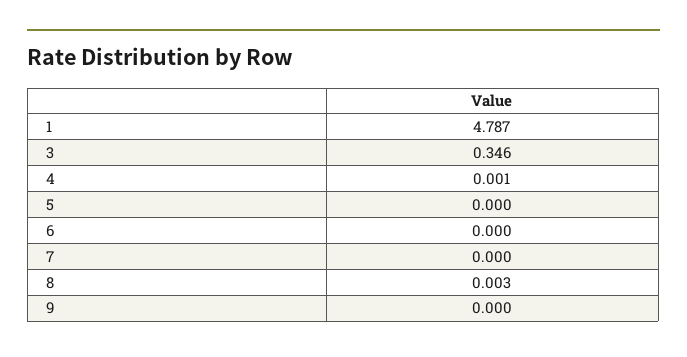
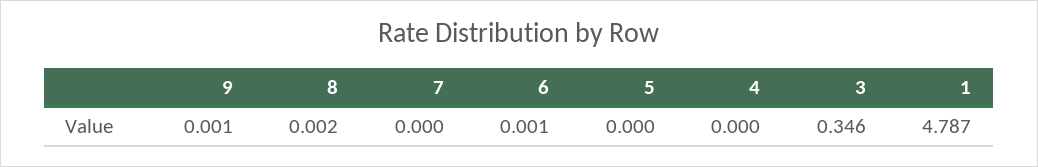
4: 0.001 -> 0
6: 0 -> 0.001
8: 0.003 -> 0.002
9: 0 -> 0.001

